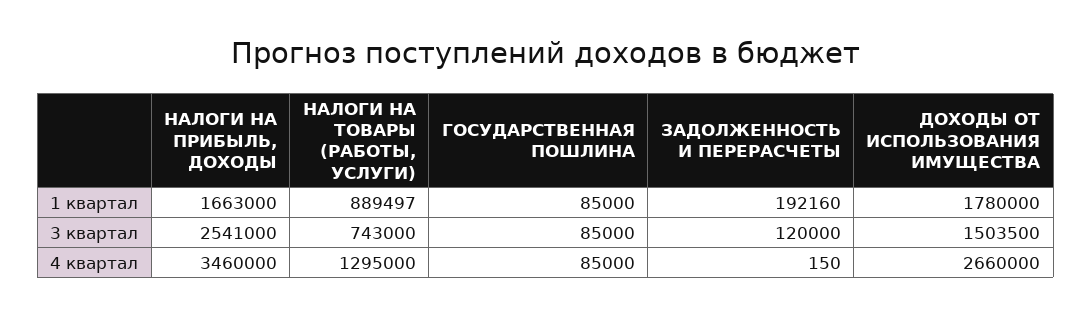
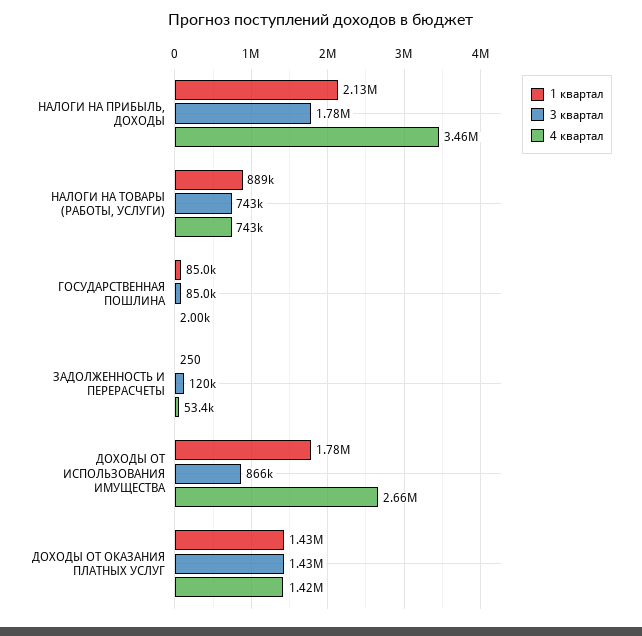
1 квартал, НАЛОГИ НА ПРИБЫЛЬ, ДОХОДЫ: 1663000 -> 2130000
1 квартал, ЗАДОЛЖЕННОСТЬ И ПЕРЕРАСЧЕТЫ: 192160 -> 250
3 квартал, НАЛОГИ НА ПРИБЫЛЬ, ДОХОДЫ: 2541000 -> 1780000
3 квартал, ДОХОДЫ ОТ ИСПОЛЬЗОВАНИЯ ИМУЩЕСТВА: 1503500 -> 866000
4 квартал, НАЛОГИ НА ТОВАРЫ (РАБОТЫ, УСЛУГИ): 1295000 -> 743000
4 квартал, ГОСУДАРСТВЕННАЯ ПОШЛИНА: 85000 -> 2000
4 квартал, ЗАДОЛЖЕННОСТЬ И ПЕРЕРАСЧЕТЫ: 150 -> 53400
1 квартал, ДОХОДЫ ОТ ОКАЗАНИЯ ПЛАТНЫХ УСЛУГ: none -> 1430000
3 квартал, ДОХОДЫ ОТ ОКАЗАНИЯ ПЛАТНЫХ УСЛУГ: none -> 1430000
4 квартал, ДОХОДЫ ОТ ОКАЗАНИЯ ПЛАТНЫХ УСЛУГ: none -> 1420000

